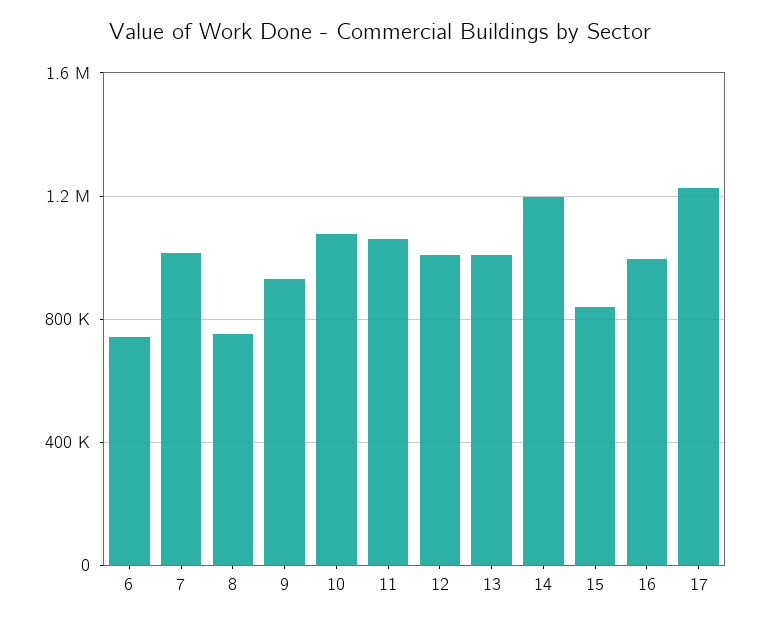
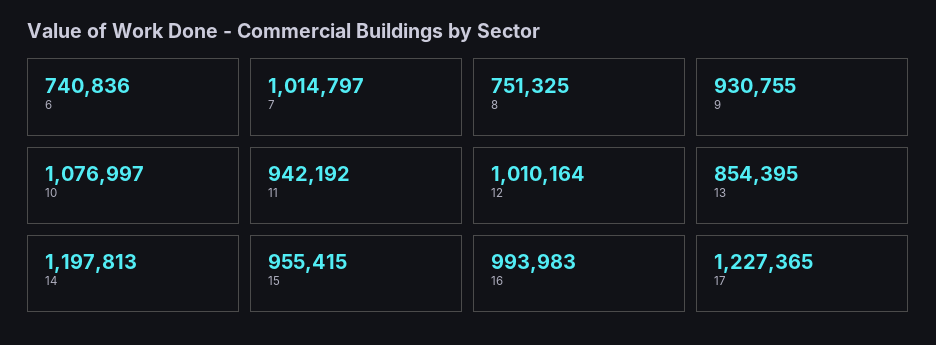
11: 1050000 -> 942192
13: 1000000 -> 854395
15: 850000 -> 955415

